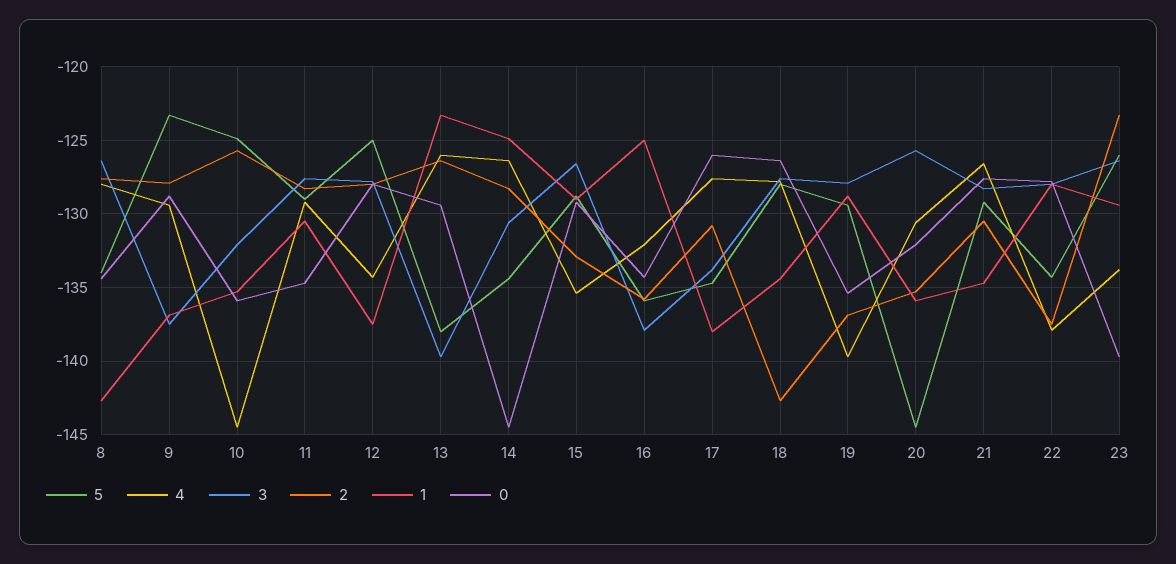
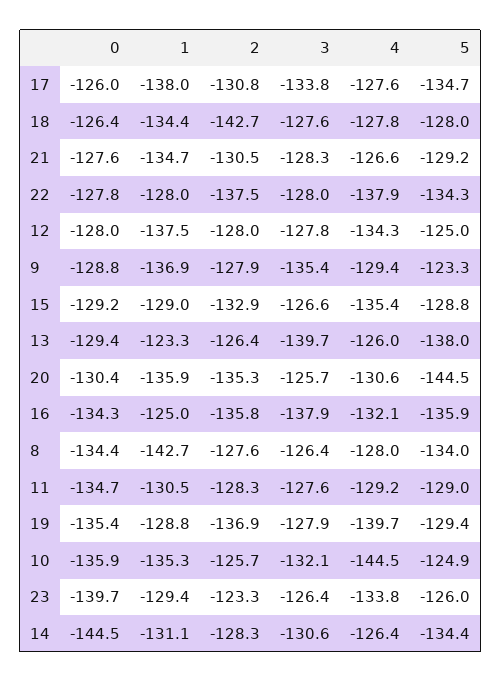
3, 9: -137.5 -> -135.4
1, 14: -125 -> -131.1
0, 20: -132 -> -130.4

